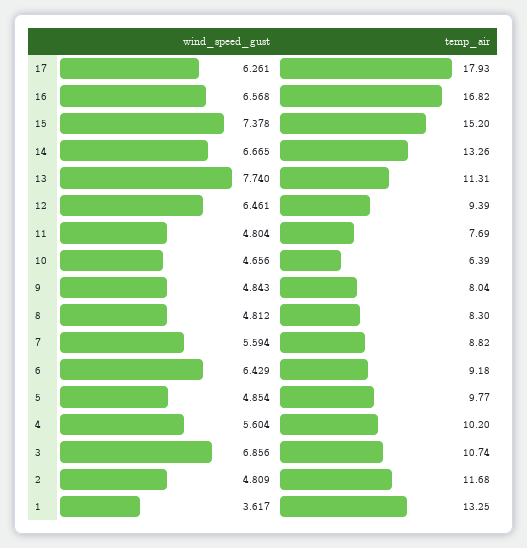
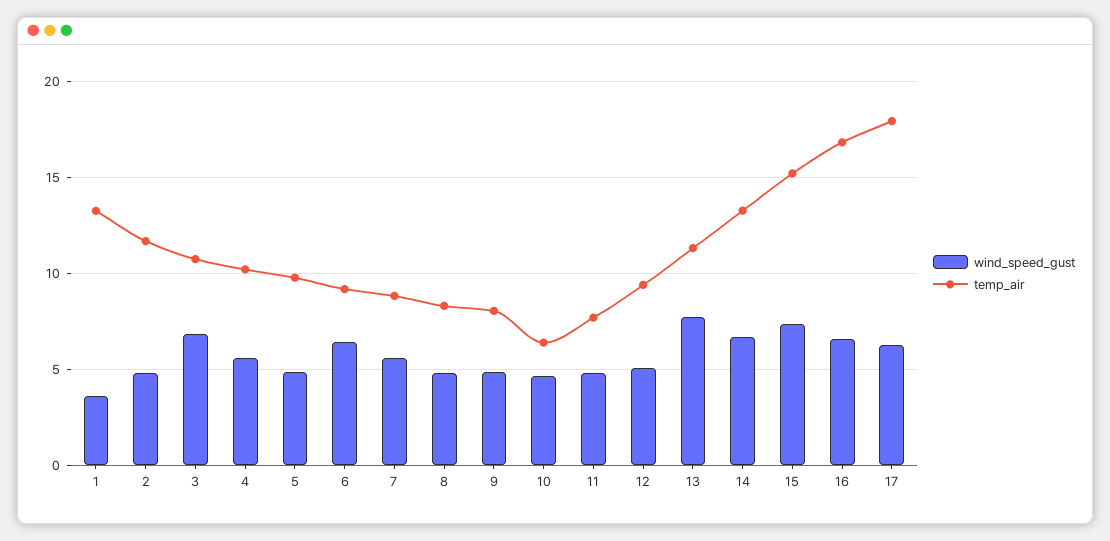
wind_speed_gust, 12: 6.461 -> 5

